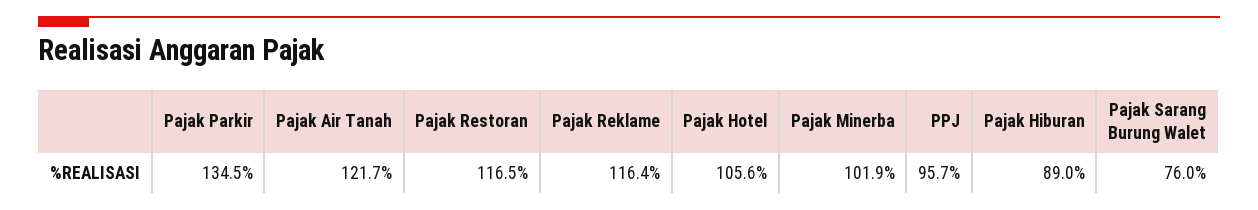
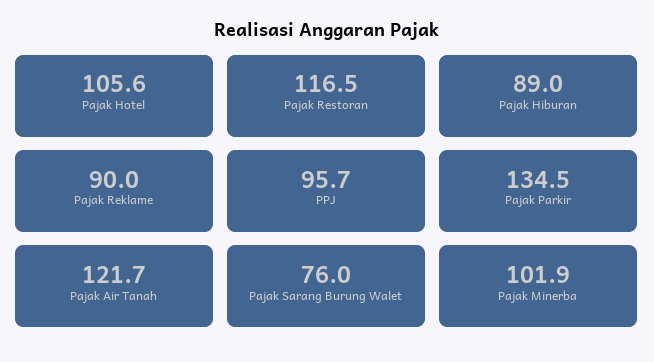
Pajak Reklame: 116.4 -> 90

